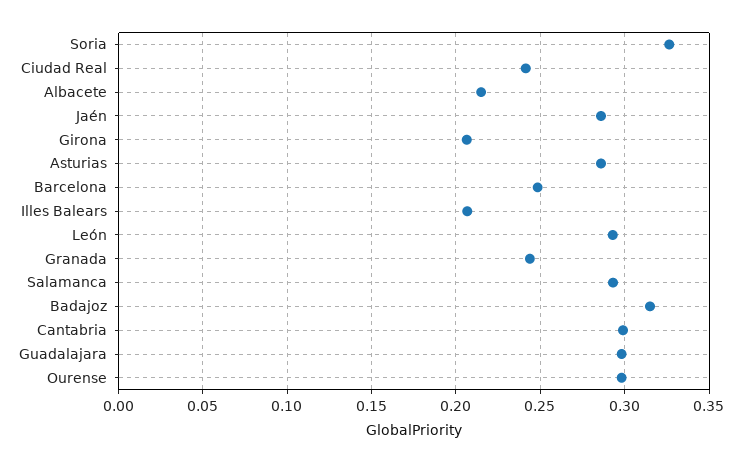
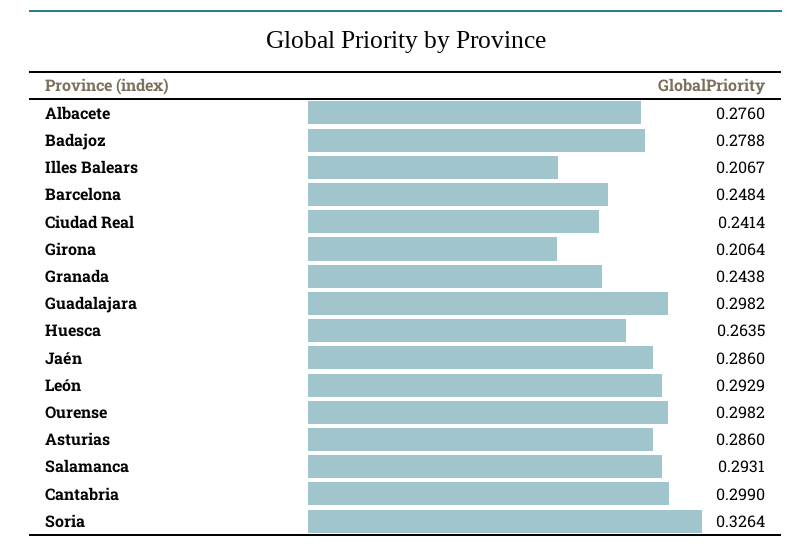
Albacete: 0.215 -> 0.276
Badajoz: 0.315 -> 0.2788
Huesca: none -> 0.2635

